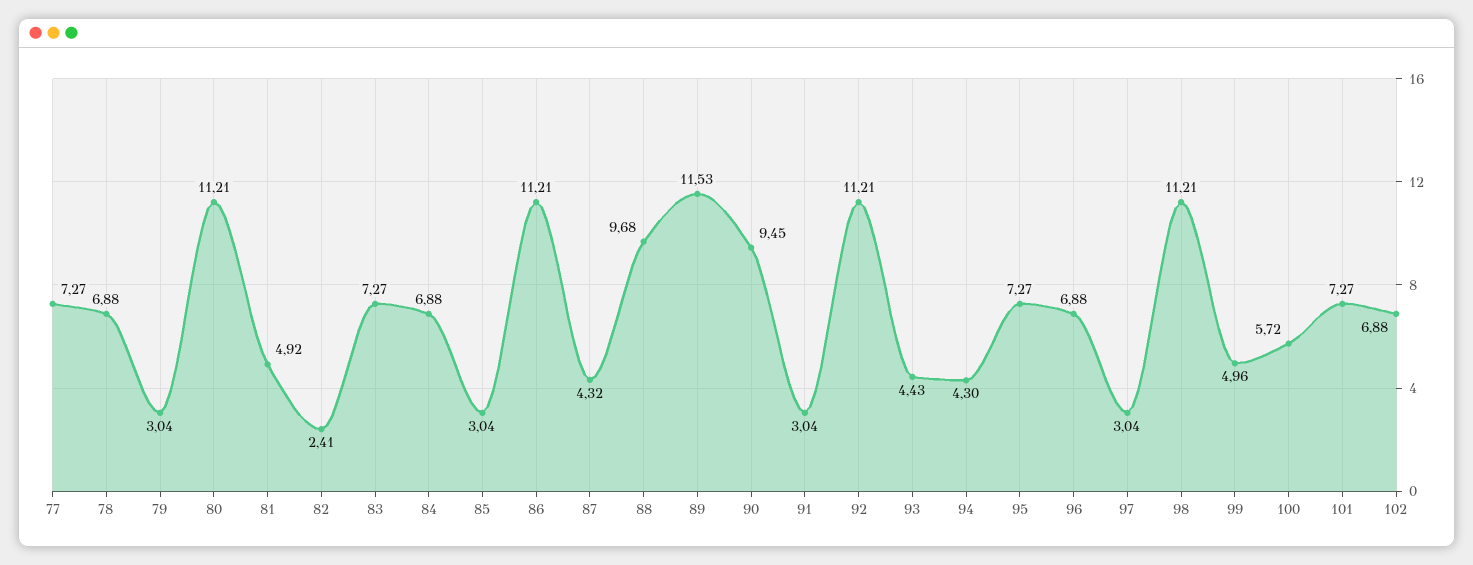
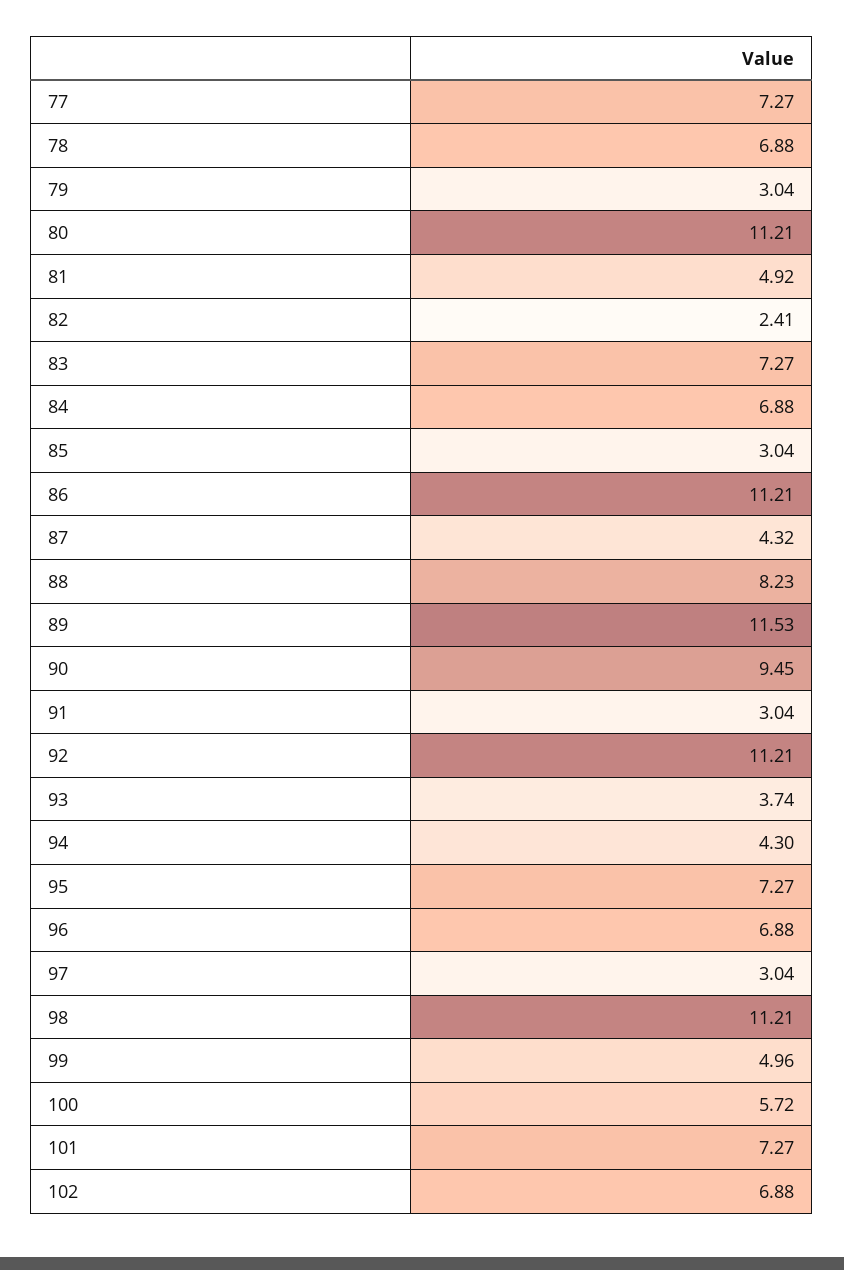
88: 9.68 -> 8.23
93: 4.43 -> 3.74

